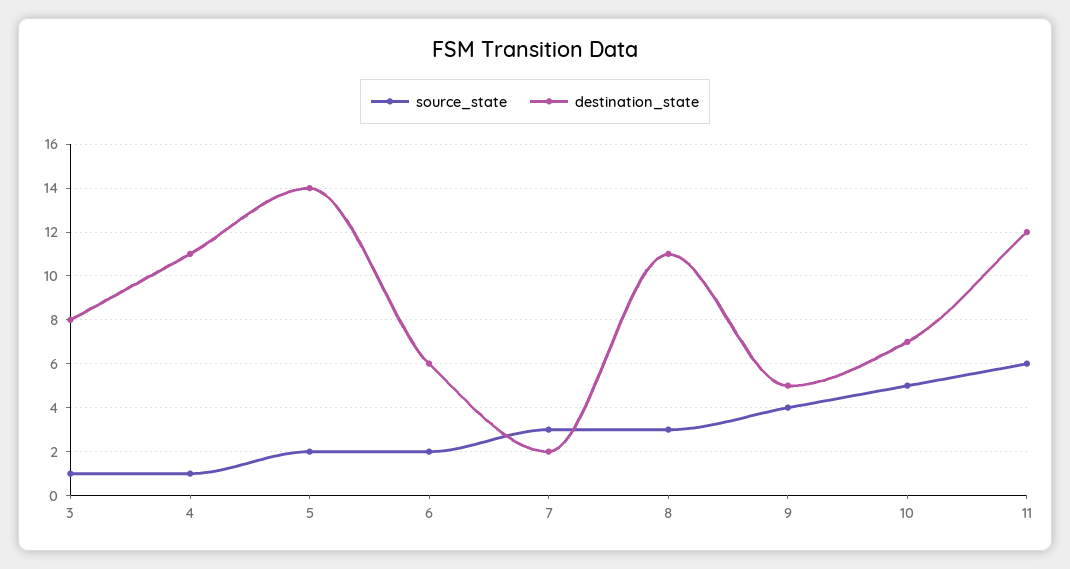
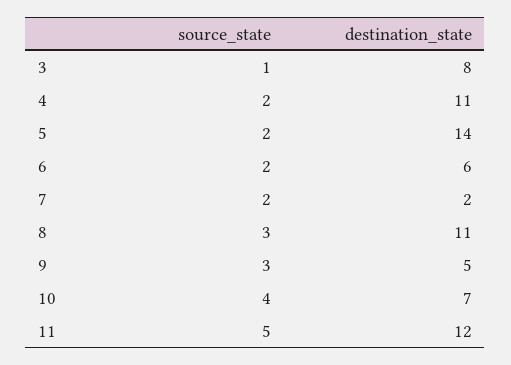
source_state, 4: 1 -> 2
source_state, 7: 3 -> 2
source_state, 9: 4 -> 3
source_state, 10: 5 -> 4
source_state, 11: 6 -> 5

